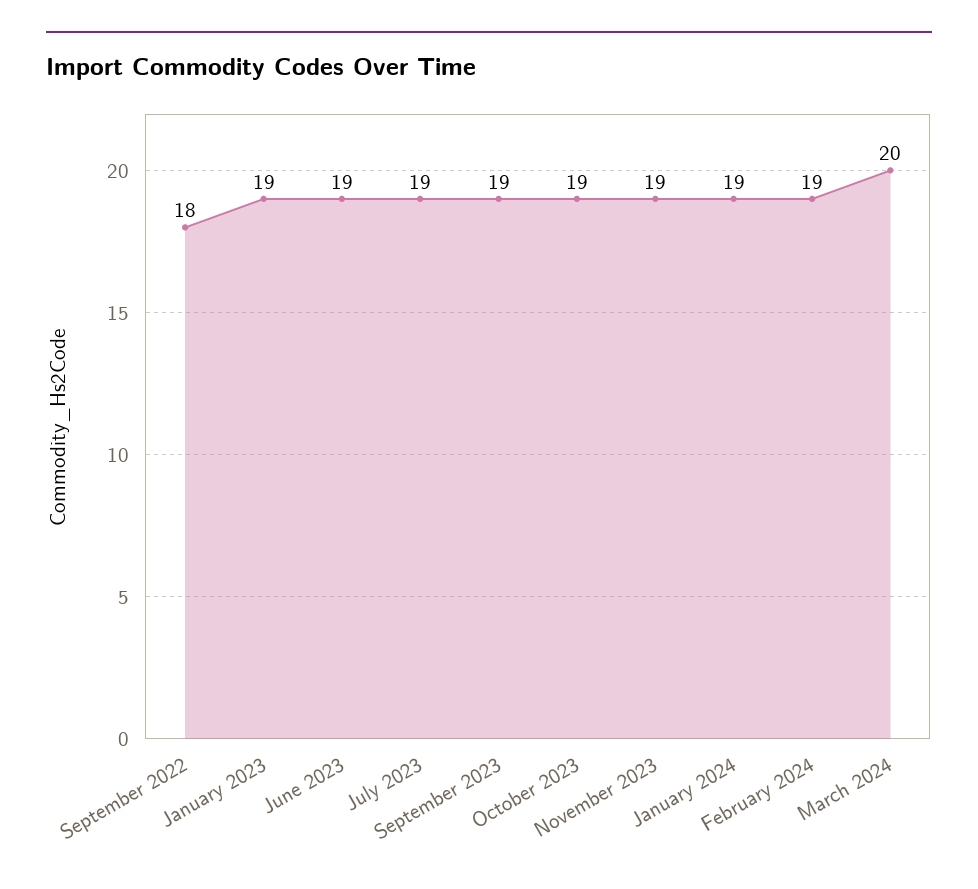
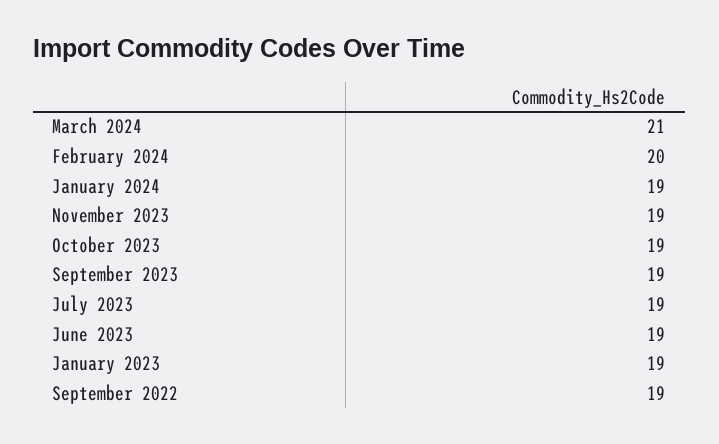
September 2022: 18 -> 19
February 2024: 19 -> 20
March 2024: 20 -> 21

